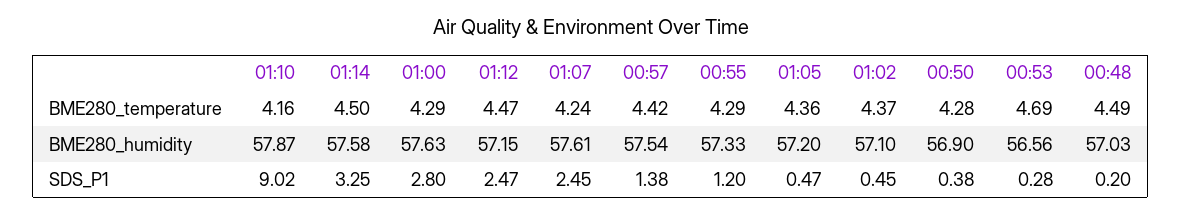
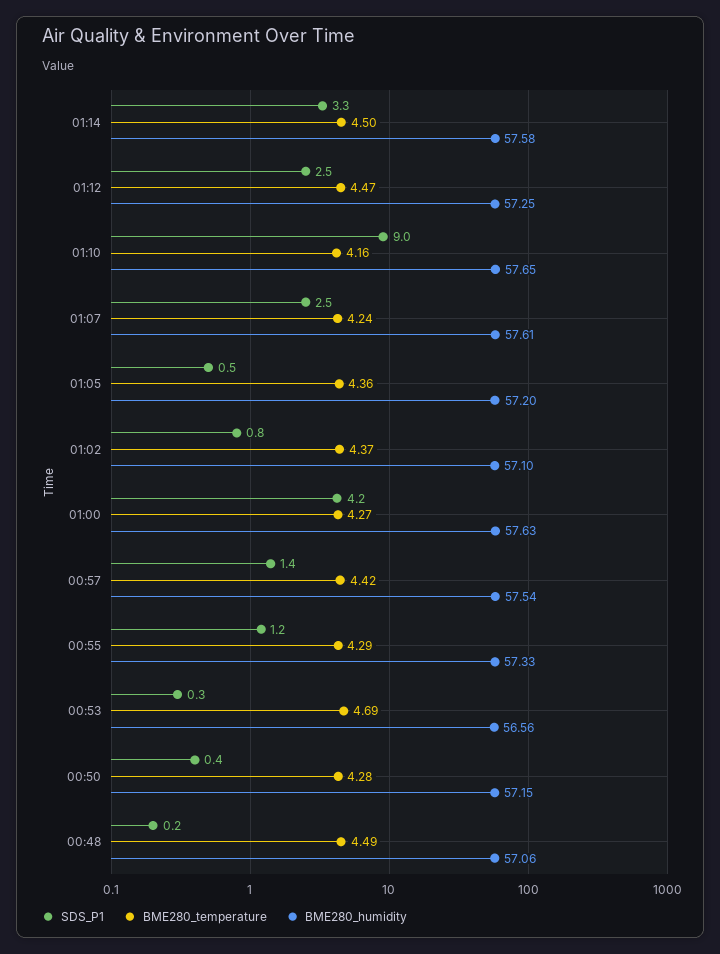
BME280_temperature, 01:00: 4.29 -> 4.27
BME280_humidity, 01:10: 57.87 -> 57.65
BME280_humidity, 01:12: 57.15 -> 57.25
BME280_humidity, 00:50: 56.9 -> 57.15
BME280_humidity, 00:48: 57.03 -> 57.06
SDS_P1, 01:00: 2.8 -> 4.2
SDS_P1, 01:02: 0.45 -> 0.8

